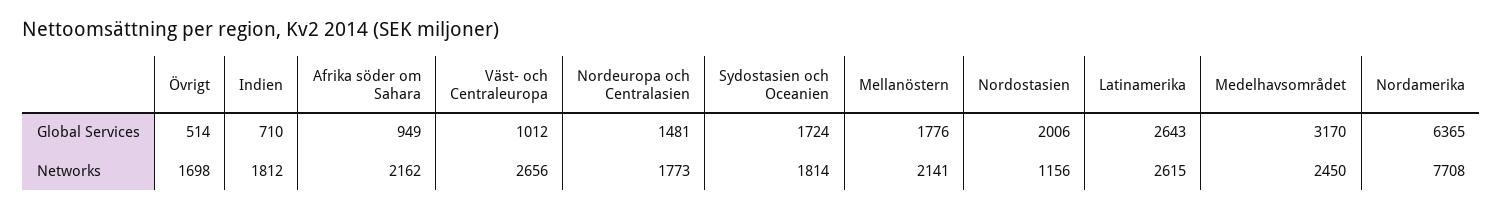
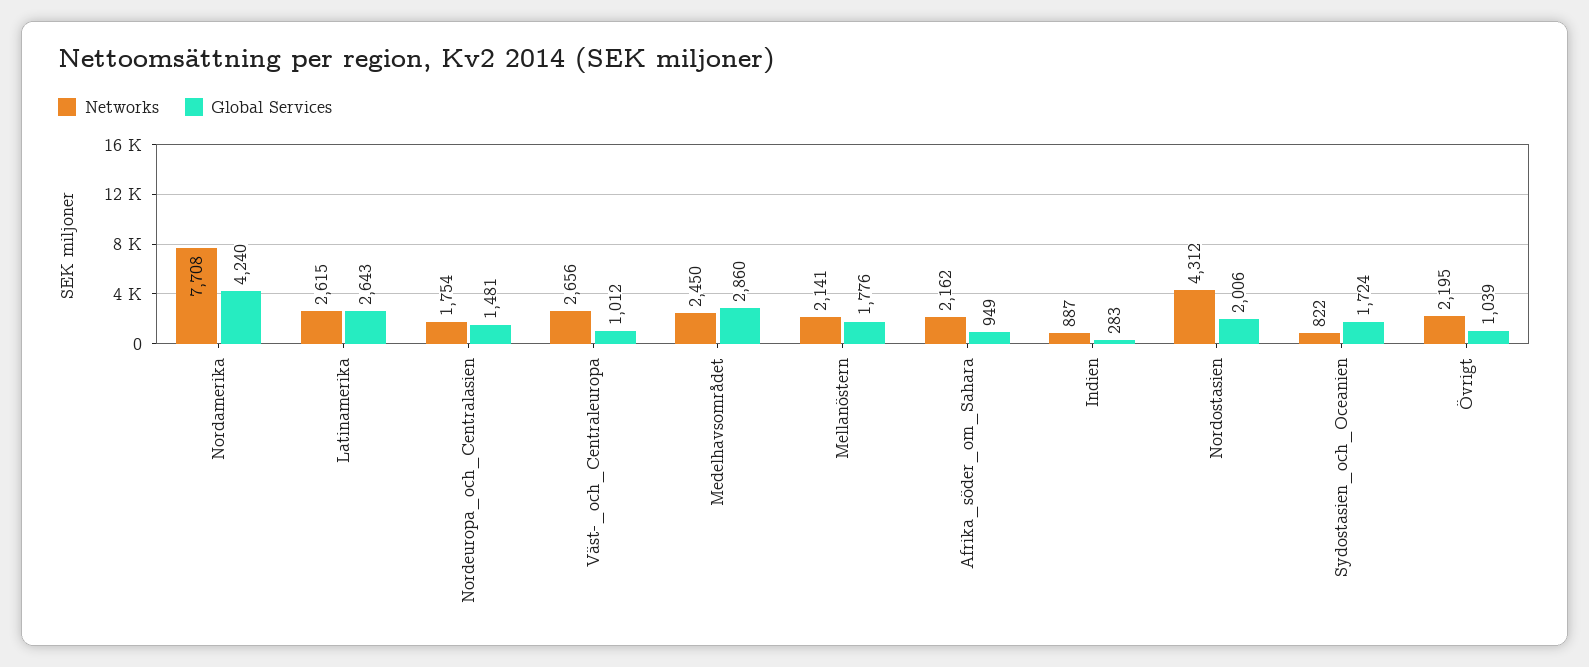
Global Services, Övrigt: 514 -> 1039
Global Services, Indien: 710 -> 283
Global Services, Medelhavsområdet: 3170 -> 2860
Global Services, Nordamerika: 6365 -> 4240
Networks, Övrigt: 1698 -> 2195
Networks, Indien: 1812 -> 887
Networks, Nordeuropa och Centralasien: 1773 -> 1754
Networks, Sydostasien och Oceanien: 1814 -> 822
Networks, Nordostasien: 1156 -> 4312

